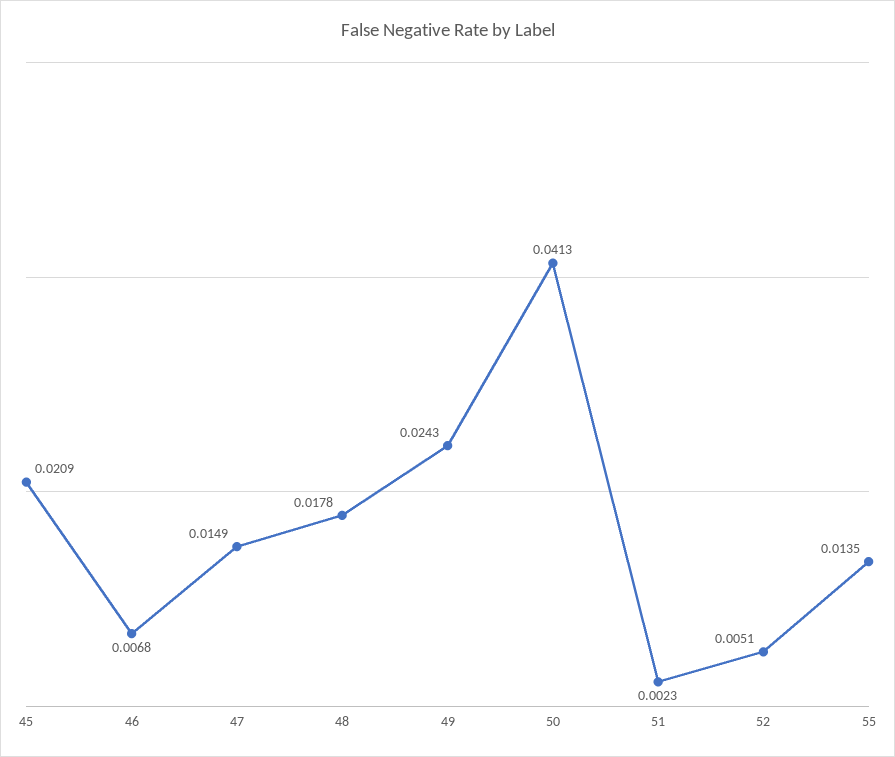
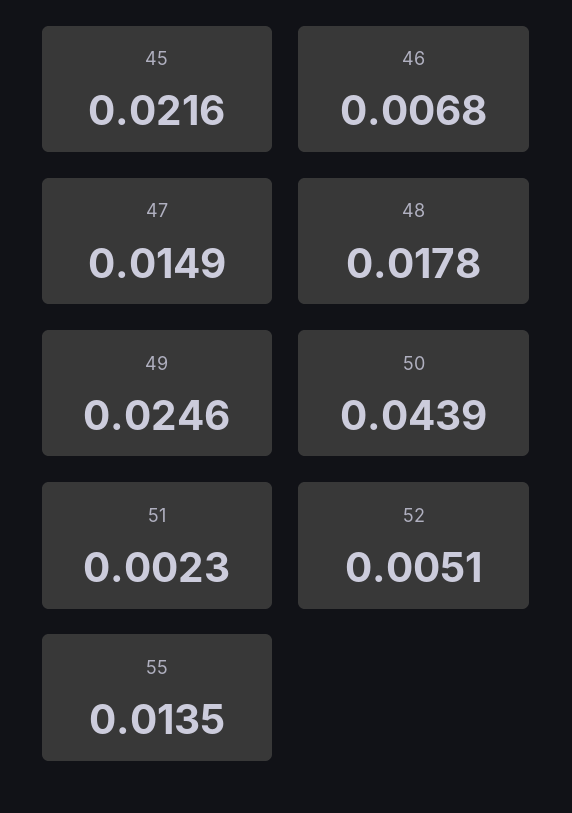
45: 0.0209 -> 0.0216
49: 0.0243 -> 0.0246
50: 0.0413 -> 0.0439

